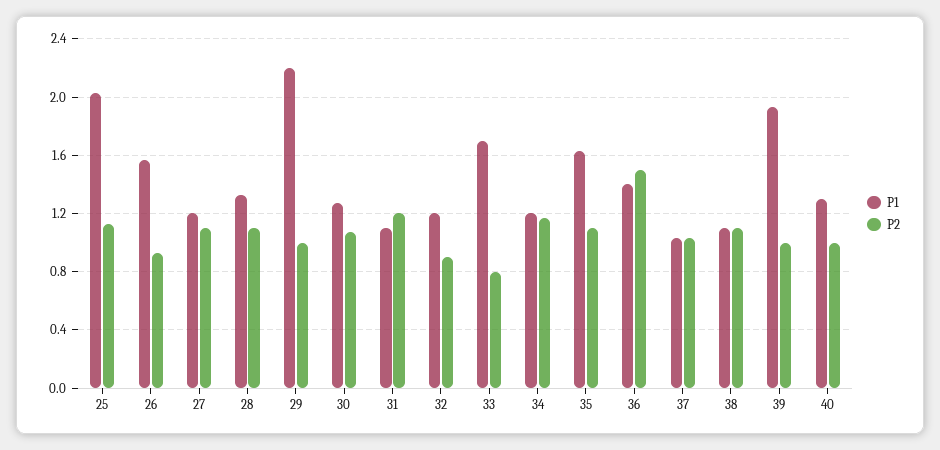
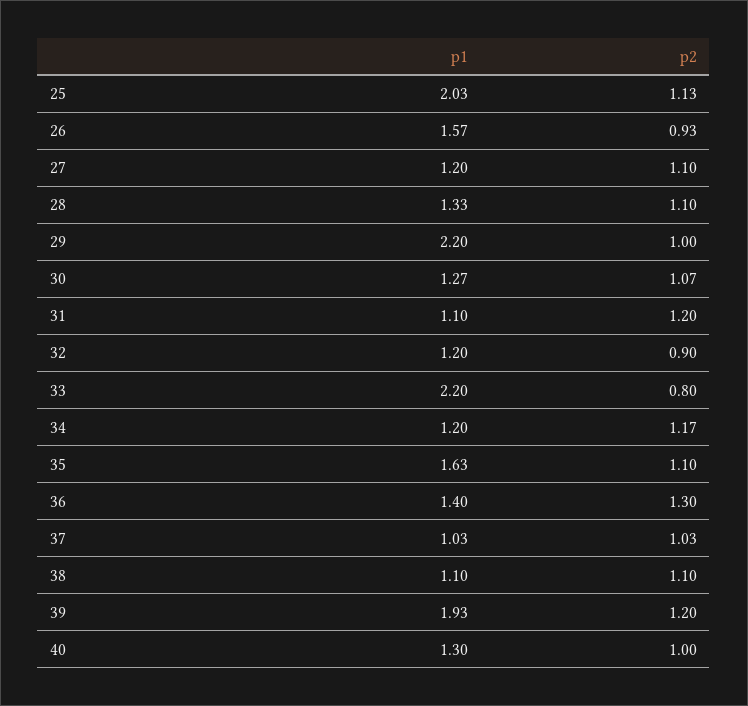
P1, 33: 1.7 -> 2.2
P2, 36: 1.5 -> 1.3
P2, 39: 1 -> 1.2

